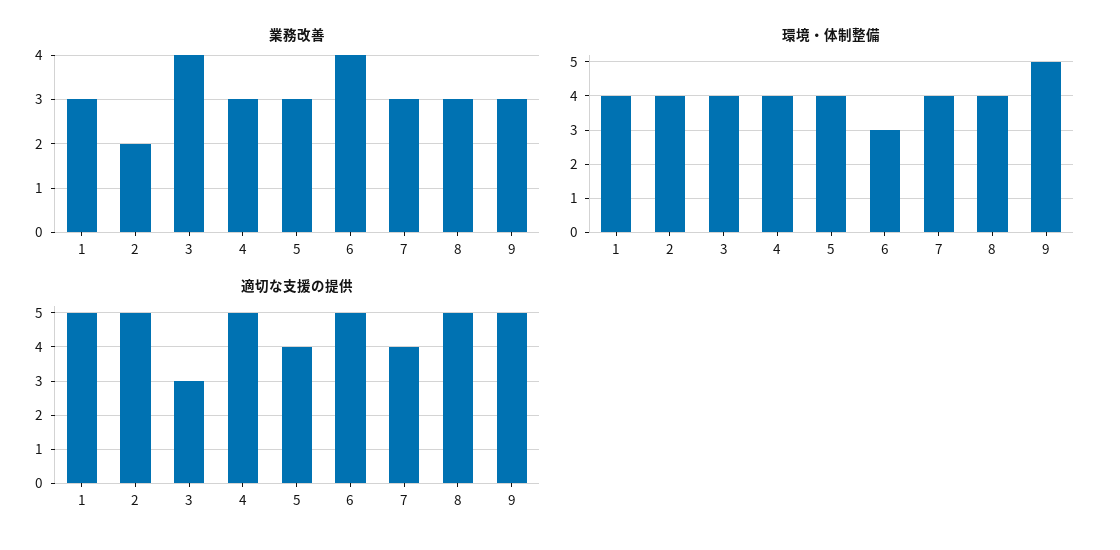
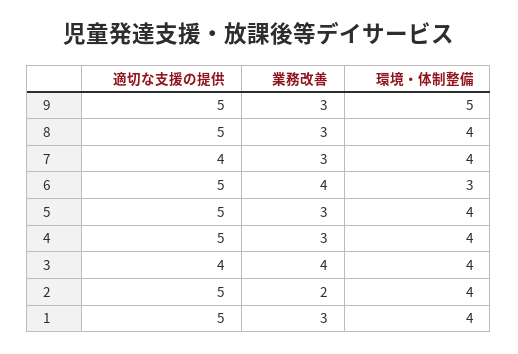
適切な支援の提供, 3: 3 -> 4
適切な支援の提供, 5: 4 -> 5

